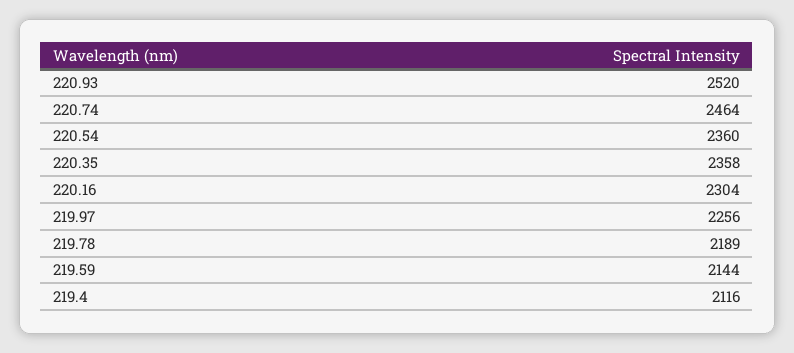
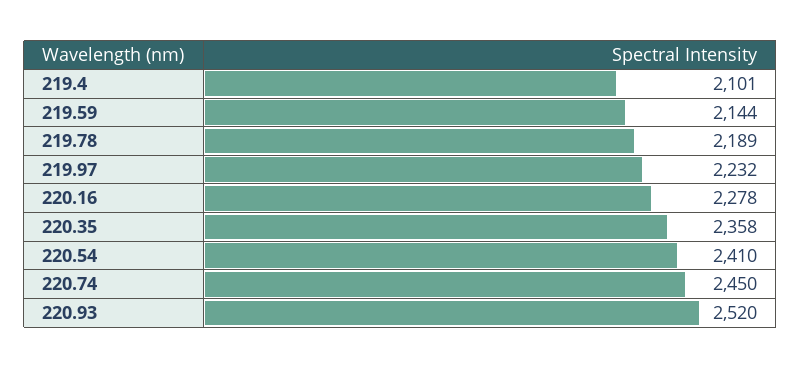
220.74: 2464 -> 2450
220.54: 2360 -> 2410
220.16: 2304 -> 2278
219.97: 2256 -> 2232
219.4: 2116 -> 2101

